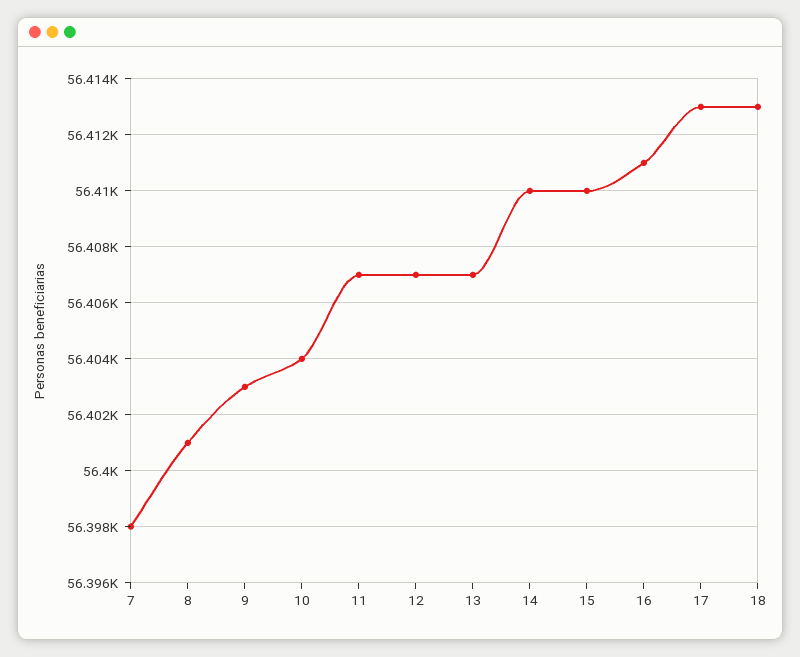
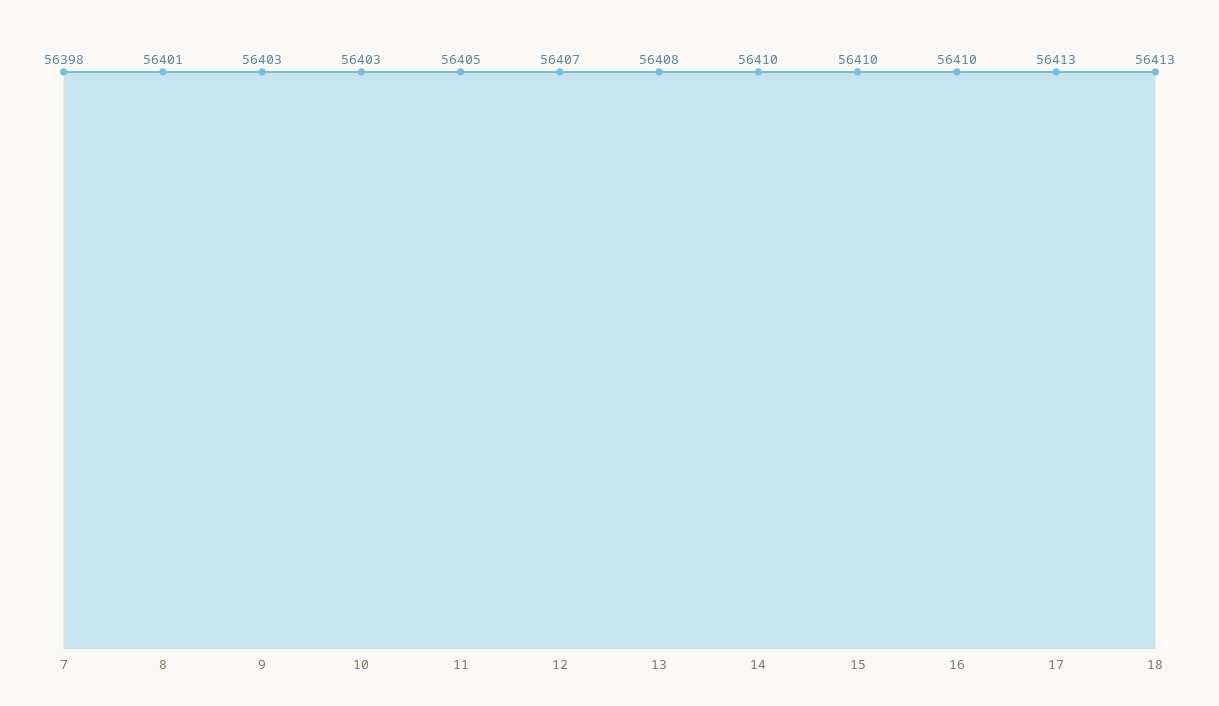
10: 56404 -> 56403
11: 56407 -> 56405
13: 56407 -> 56408
16: 56411 -> 56410

